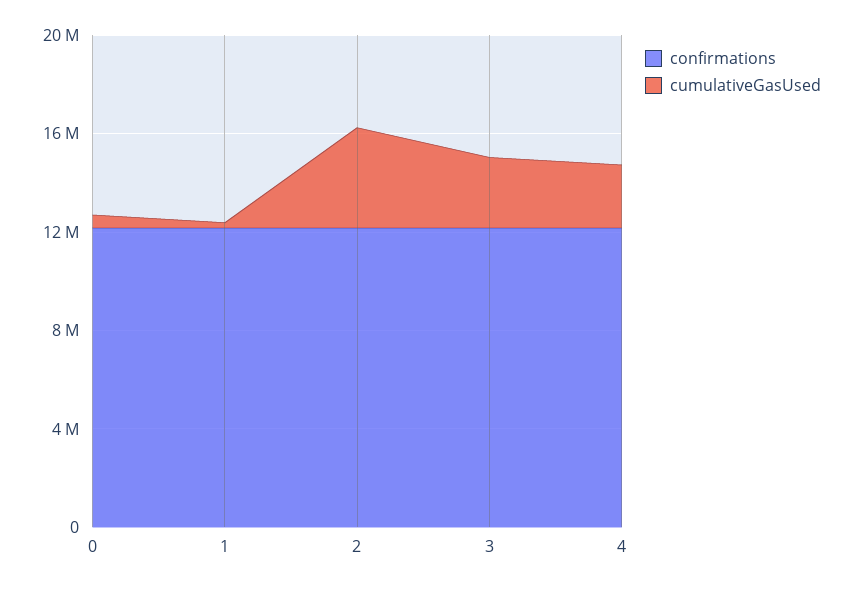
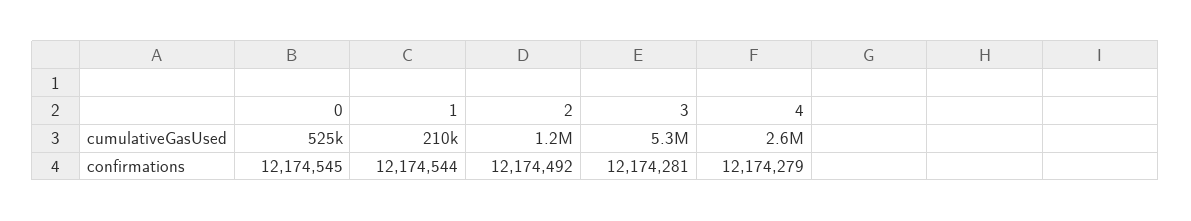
cumulativeGasUsed, 2: 4000000 -> 1200000
cumulativeGasUsed, 3: 3000000 -> 5300000

